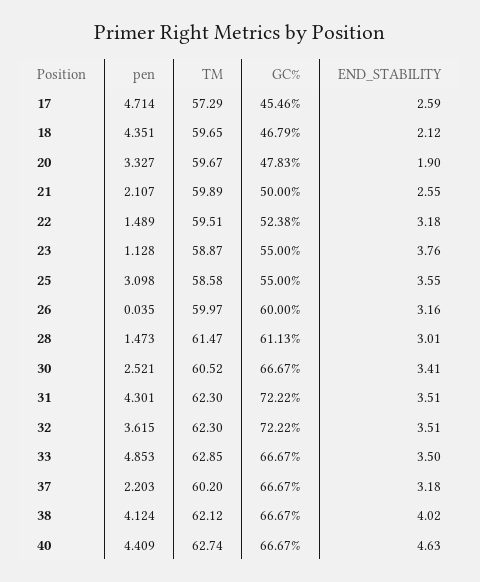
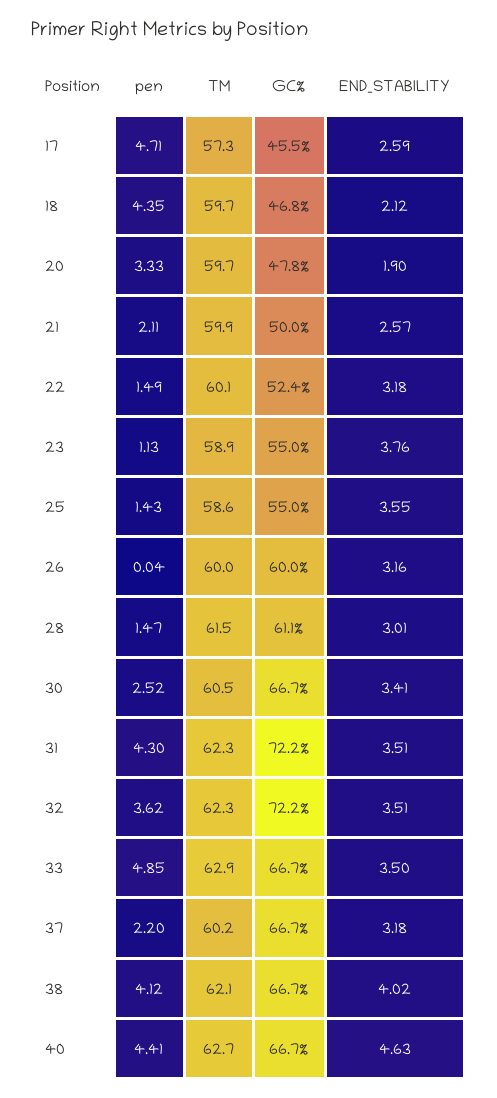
END_STABILITY, 21: 2.55 -> 2.57
TM, 22: 59.51 -> 60.1
pen, 25: 3.098 -> 1.43

